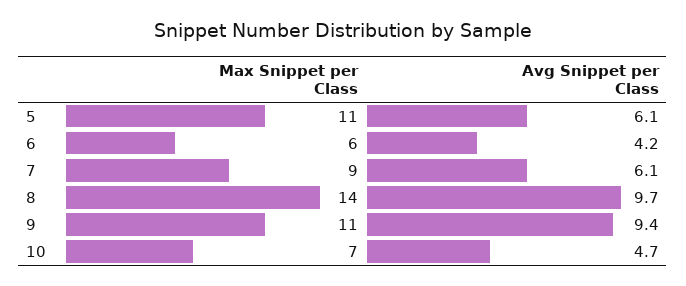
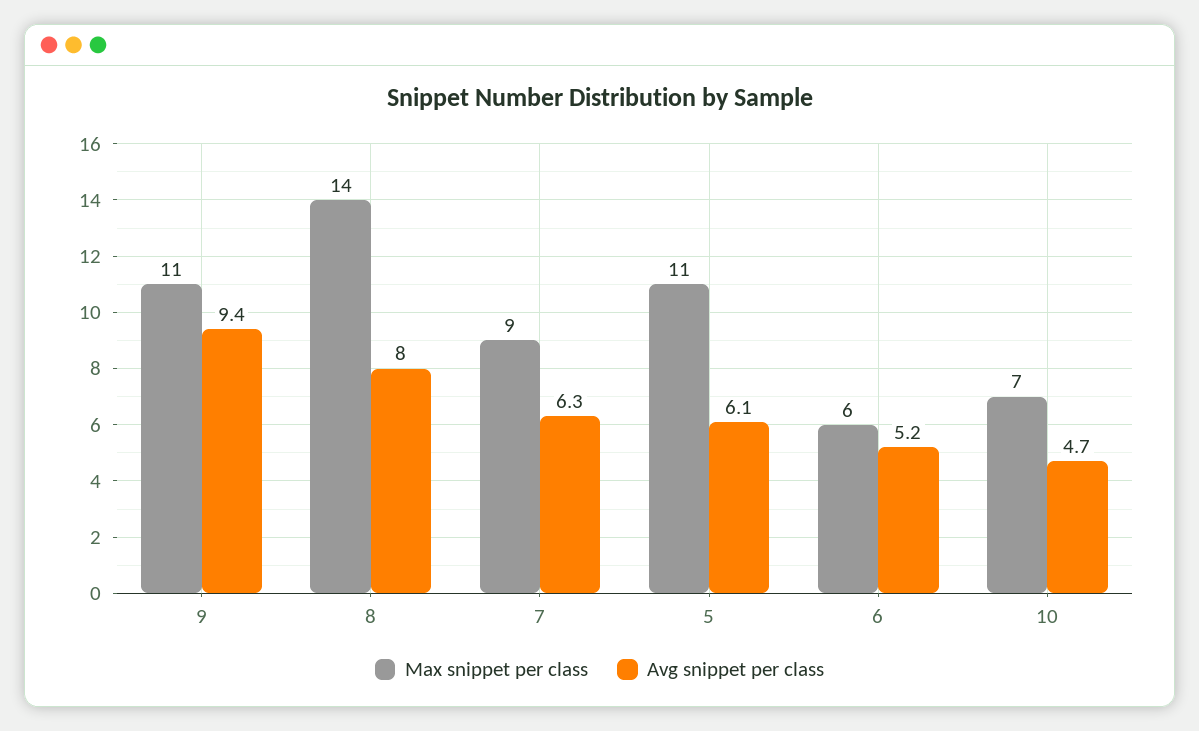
Avg Snippet per Class, 6: 4.2 -> 5.2
Avg Snippet per Class, 7: 6.1 -> 6.3
Avg Snippet per Class, 8: 9.7 -> 8

